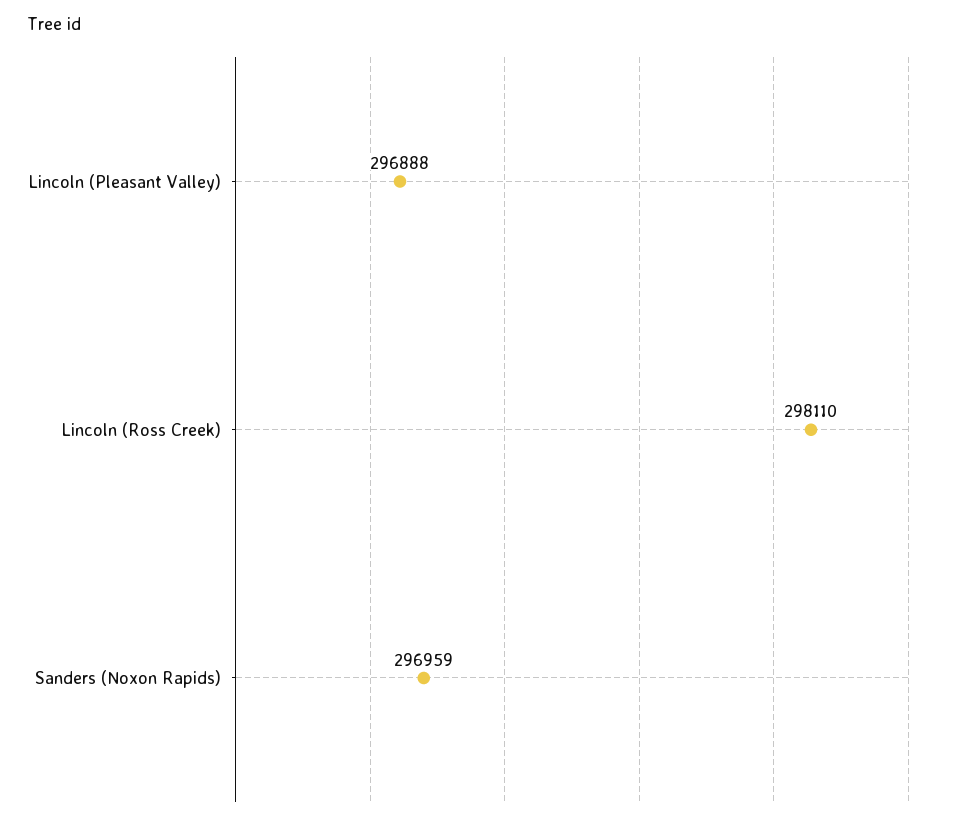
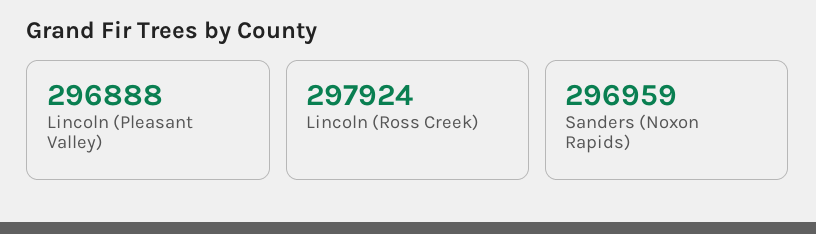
Lincoln (Ross Creek): 298110 -> 297924

